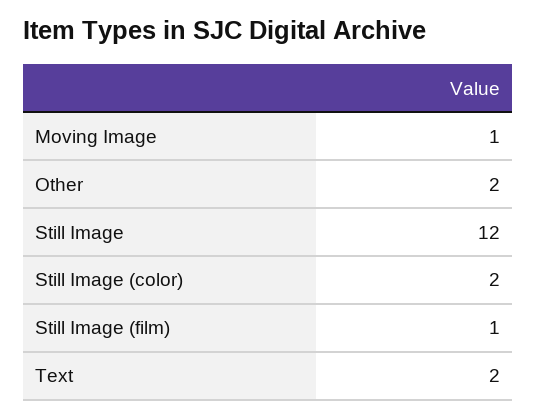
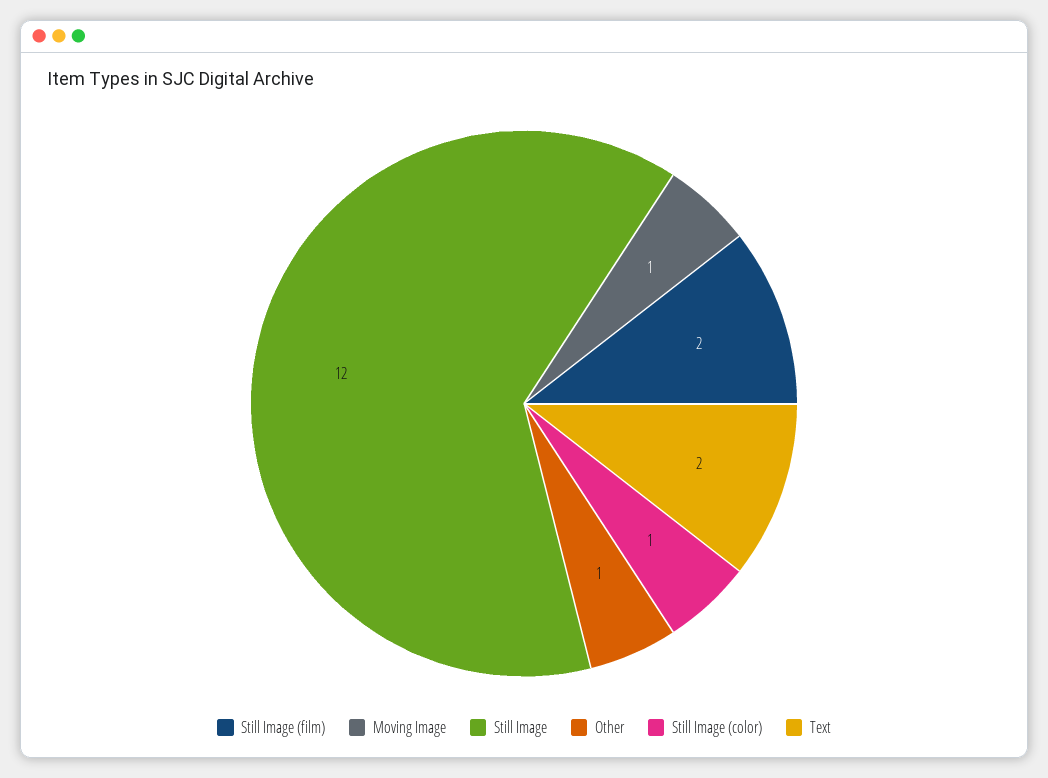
Other: 2 -> 1
Still Image (color): 2 -> 1
Still Image (film): 1 -> 2

